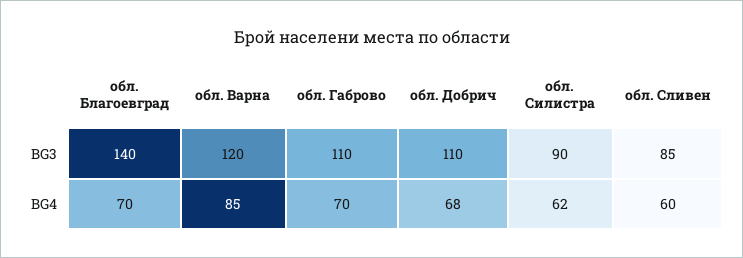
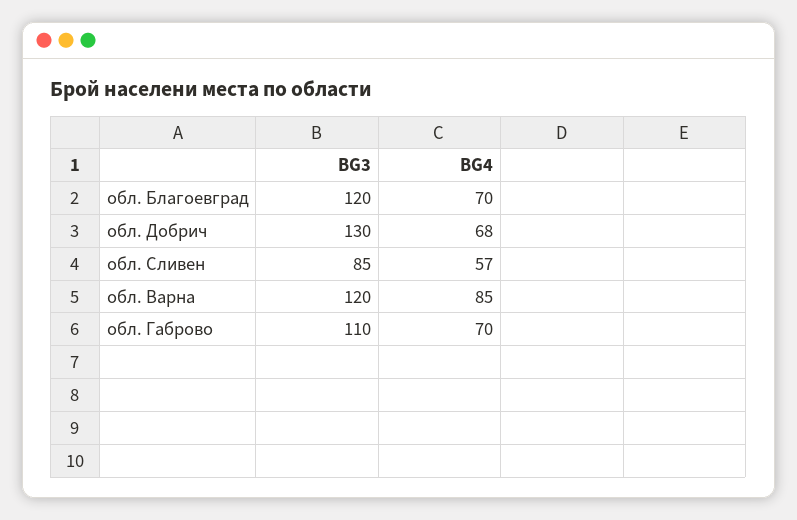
обл. Благоевград, BG3: 140 -> 120
обл. Добрич, BG3: 110 -> 130
обл. Силистра, BG3: 90 -> none
обл. Силистра, BG4: 62 -> none
обл. Сливен, BG4: 60 -> 57

